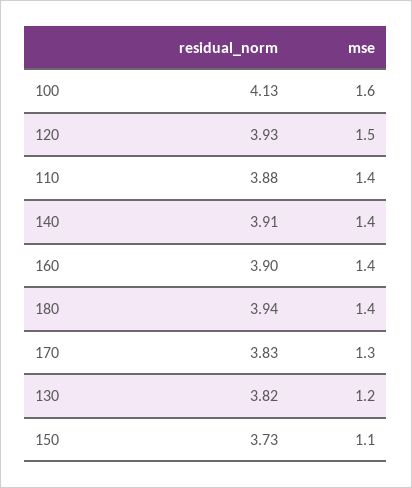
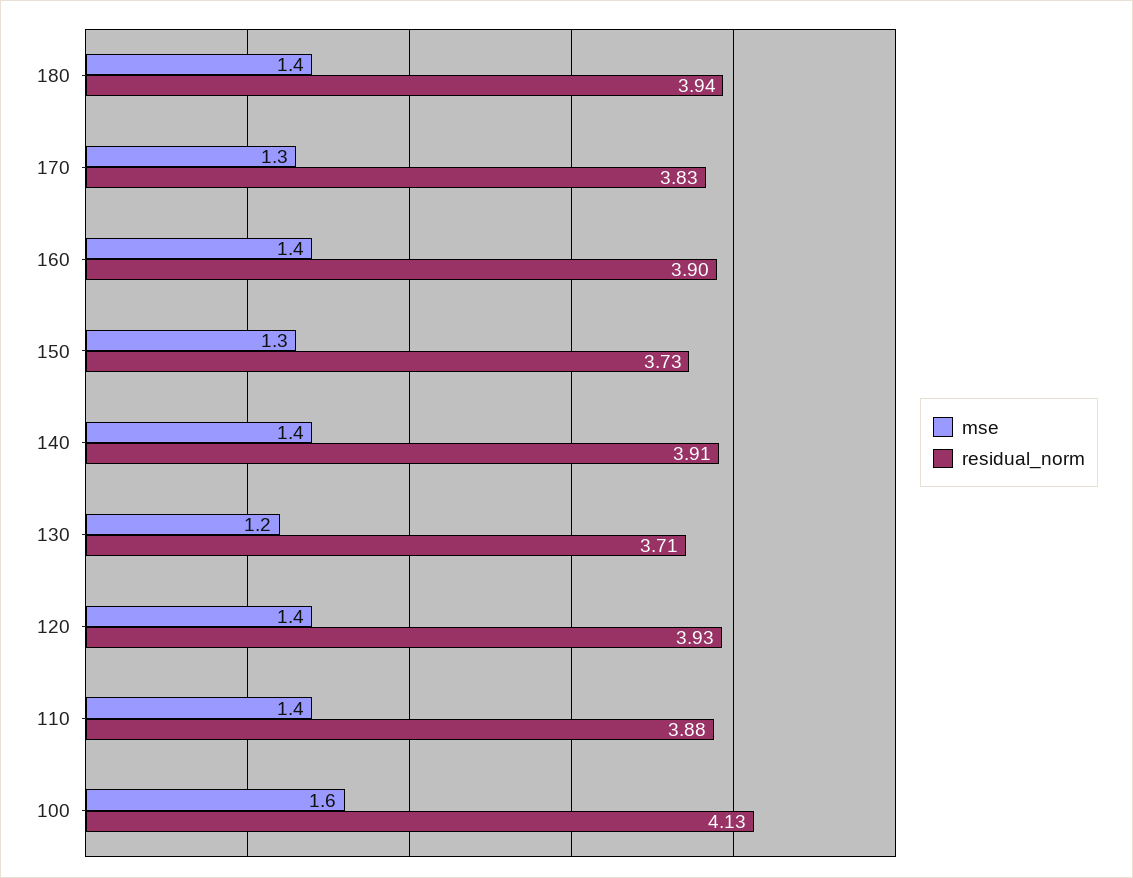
mse, 120: 1.5 -> 1.4
residual_norm, 130: 3.82 -> 3.71
mse, 150: 1.1 -> 1.3

